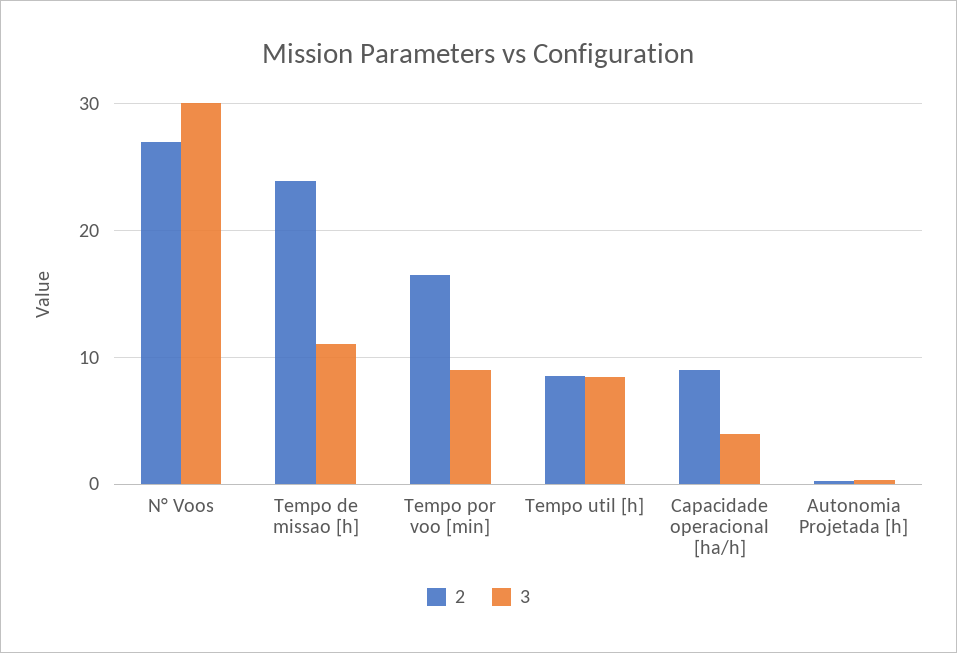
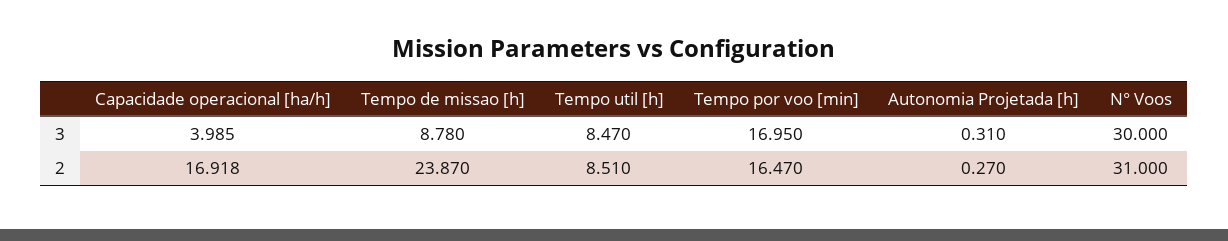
2, N° Voos: 27 -> 31
3, Tempo de missao [h]: 11 -> 8.78
3, Tempo por voo [min]: 9 -> 16.95
2, Capacidade operacional [ha/h]: 9 -> 16.918

